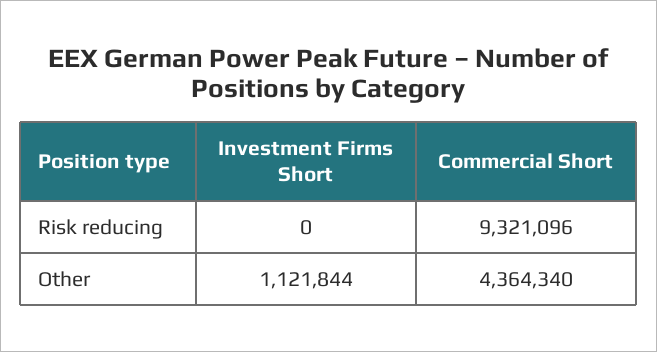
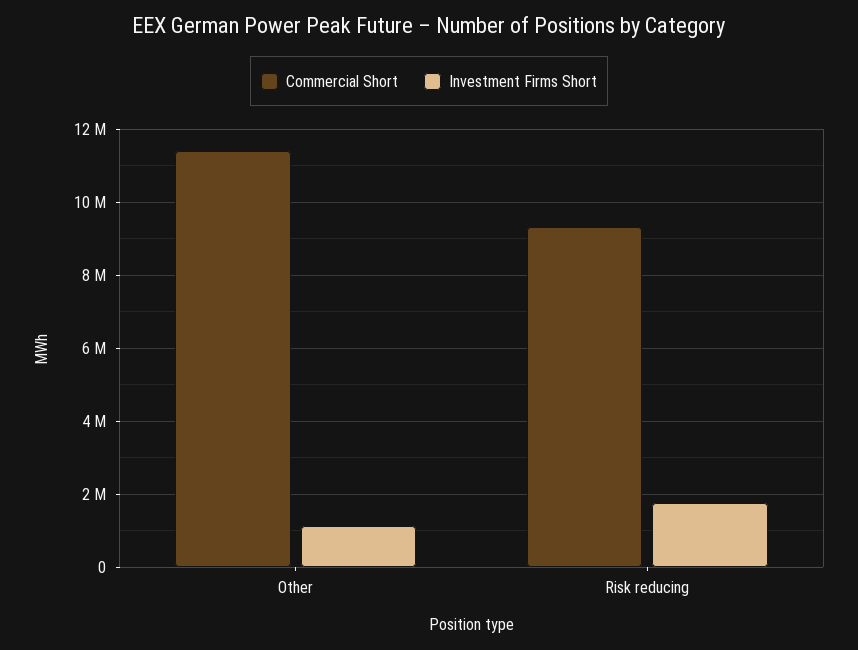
Investment Firms Short, Risk reducing: 0 -> 1800000
Commercial Short, Other: 4364340 -> 11400000

